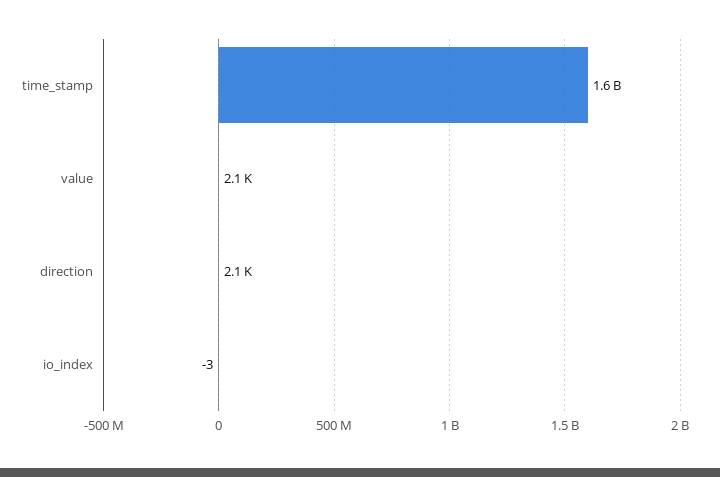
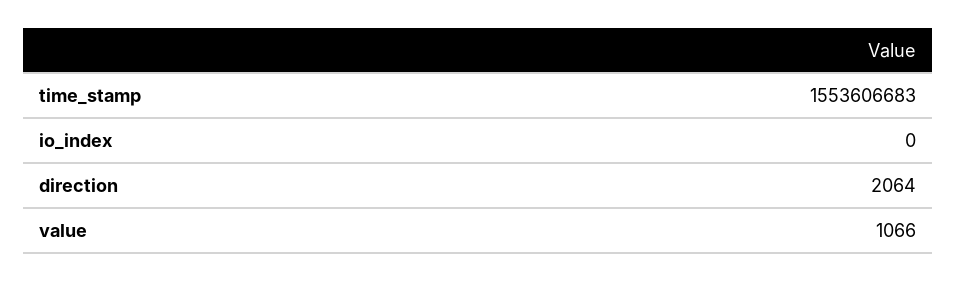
value: 2100 -> 1066
io_index: -3 -> 0

